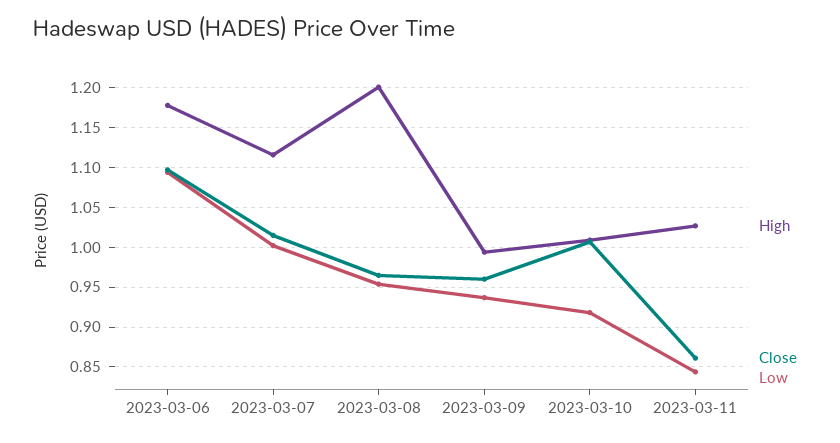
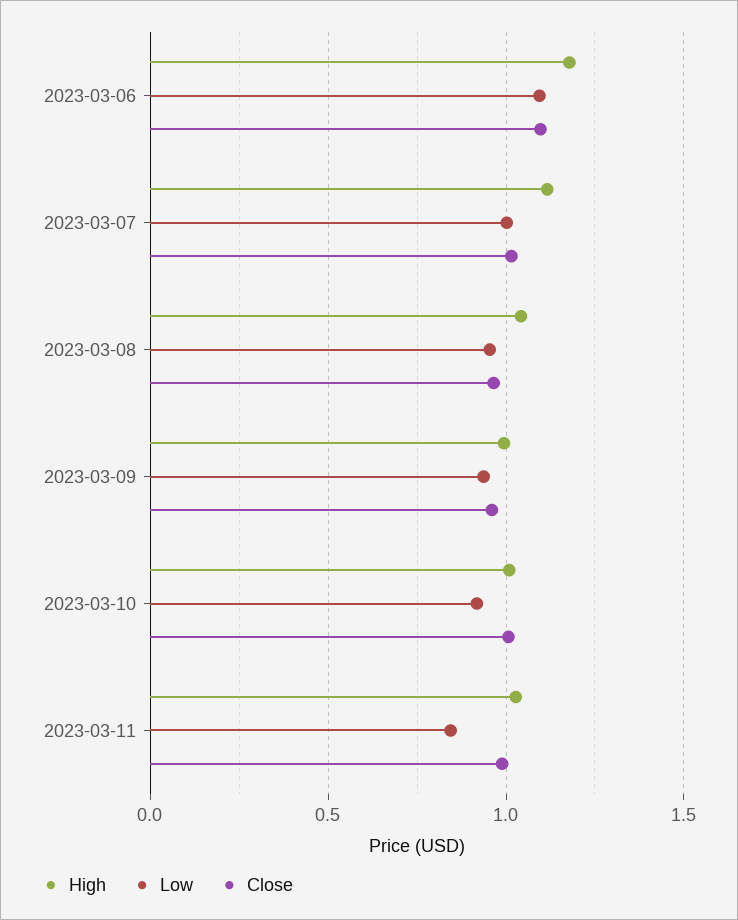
High, 2023-03-08: 1.2 -> 1.05
Close, 2023-03-11: 0.86 -> 1

